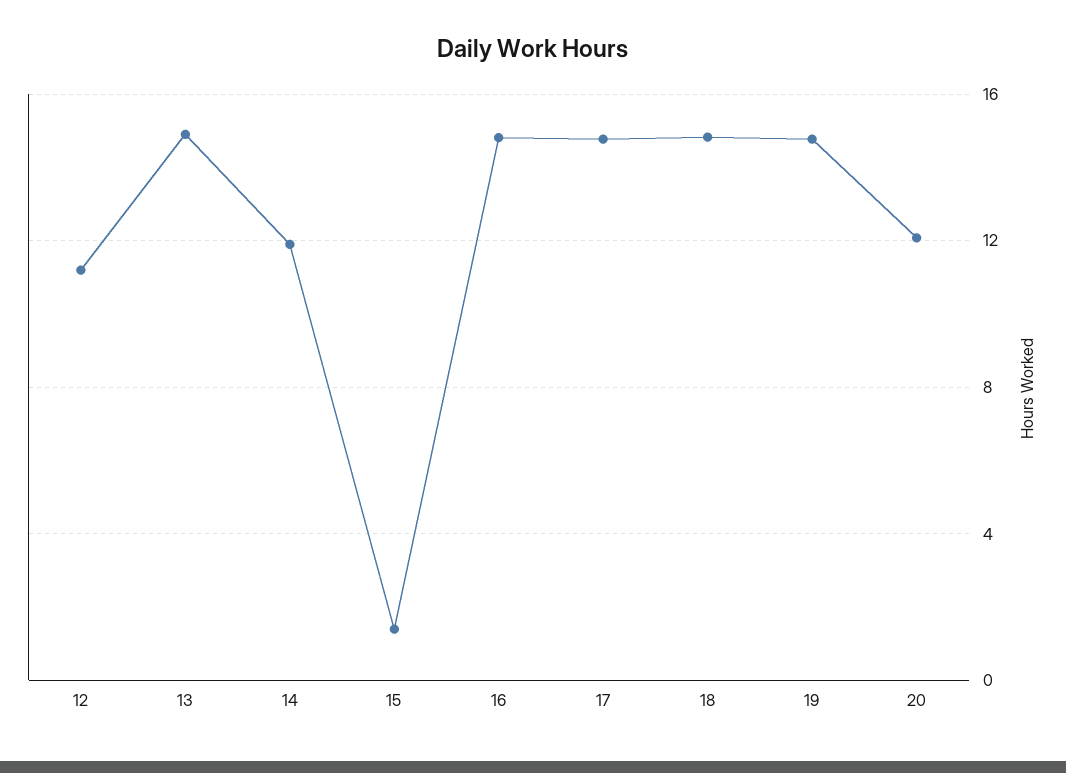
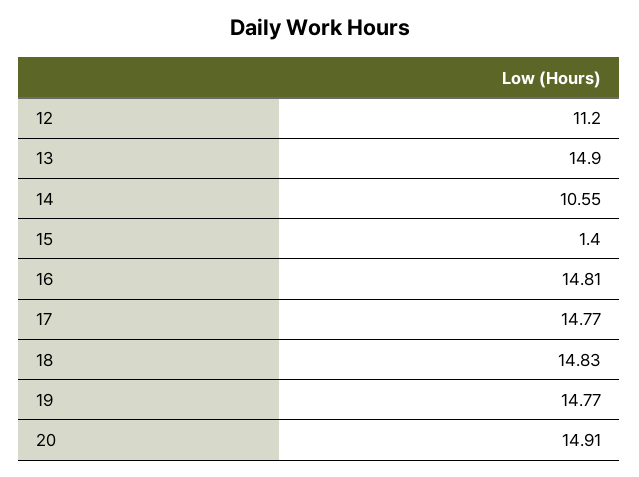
14: 12 -> 10.55
20: 12 -> 14.91

